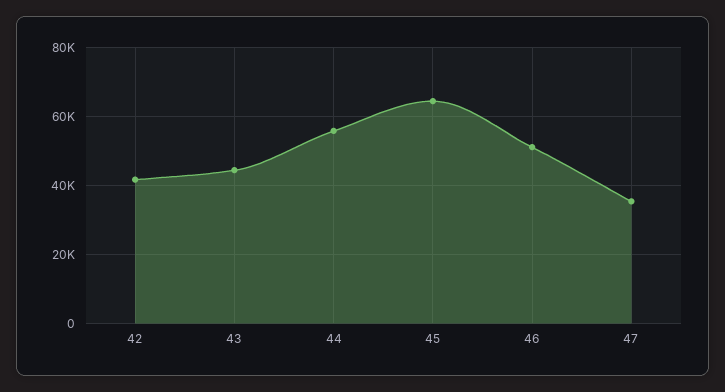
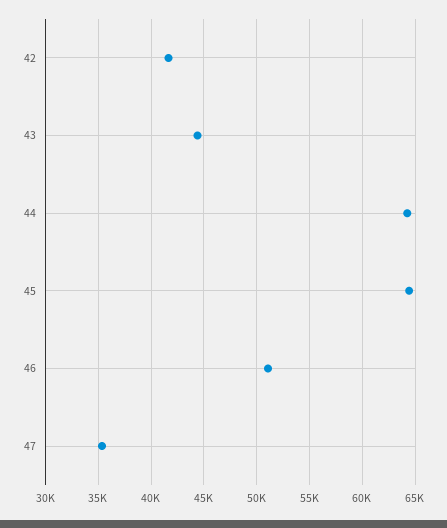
44: 56000 -> 64000

